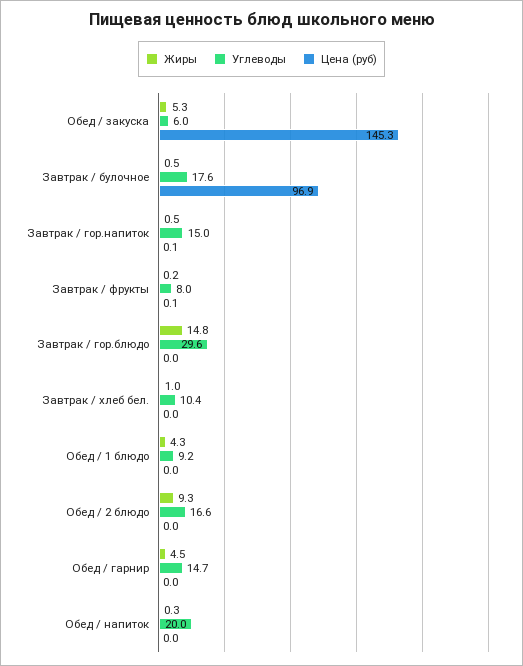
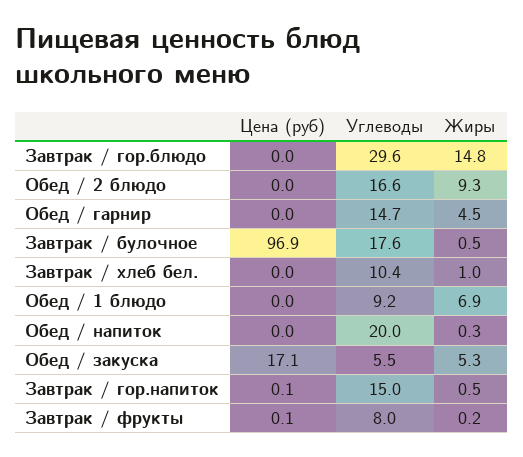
Углеводы, Обед / закуска: 6 -> 5.5
Цена (руб), Обед / закуска: 145.3 -> 17.1
Жиры, Обед / 1 блюдо: 4.3 -> 6.9

